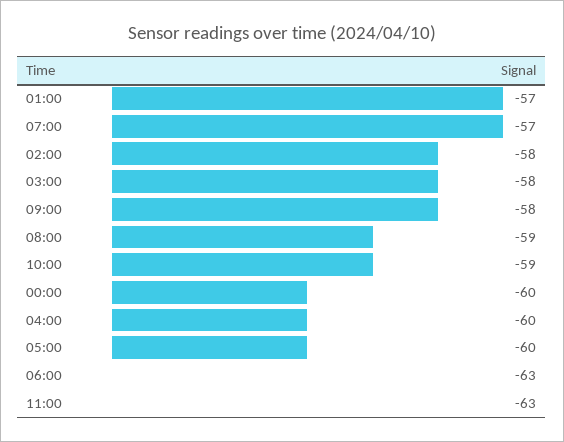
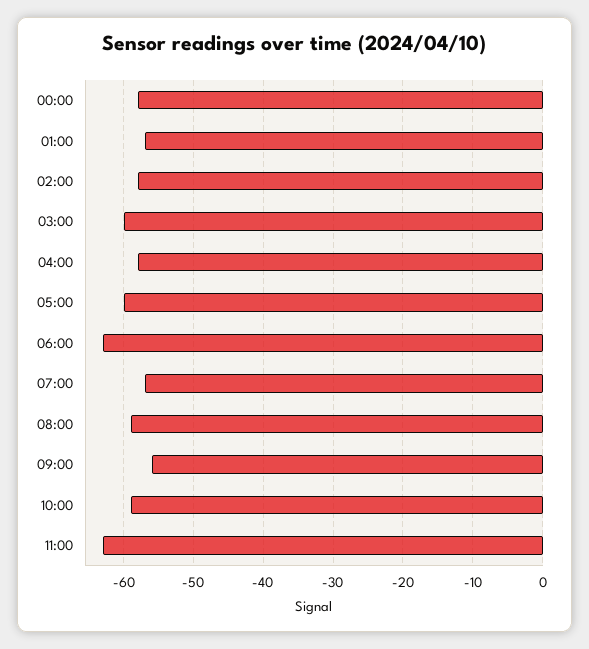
03:00: -58 -> -60
09:00: -58 -> -56
00:00: -60 -> -58
04:00: -60 -> -58

